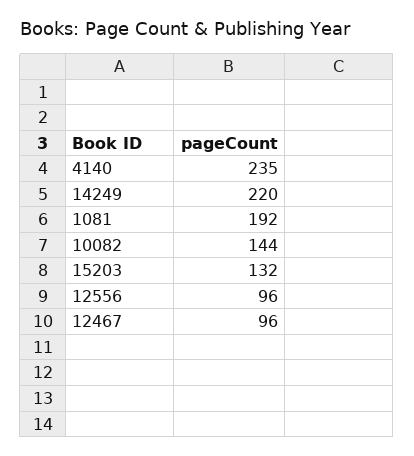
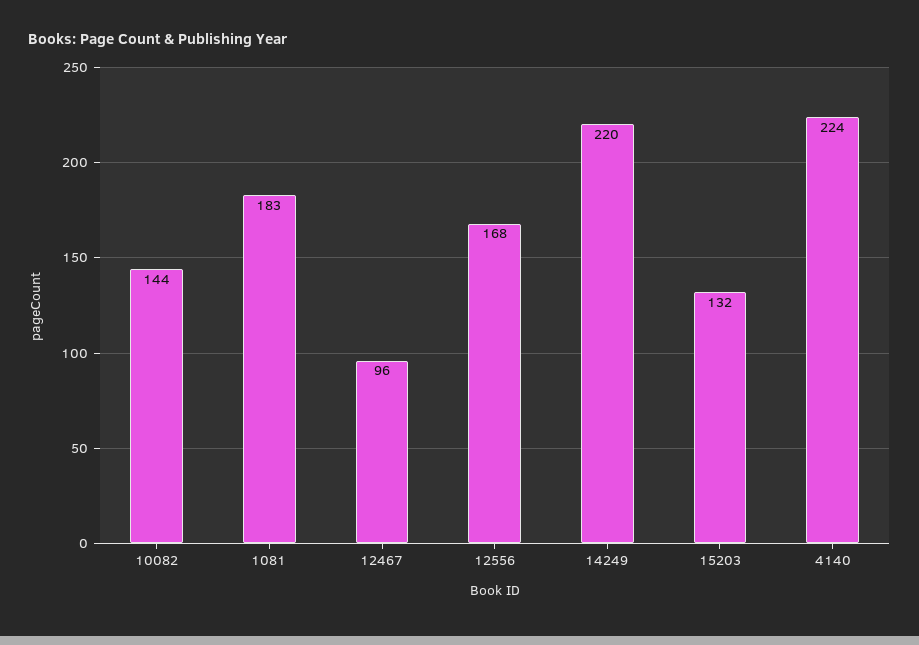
4140: 235 -> 224
1081: 192 -> 183
12556: 96 -> 168

